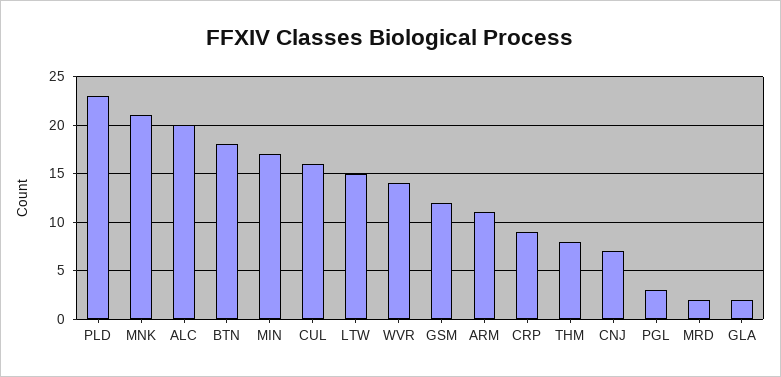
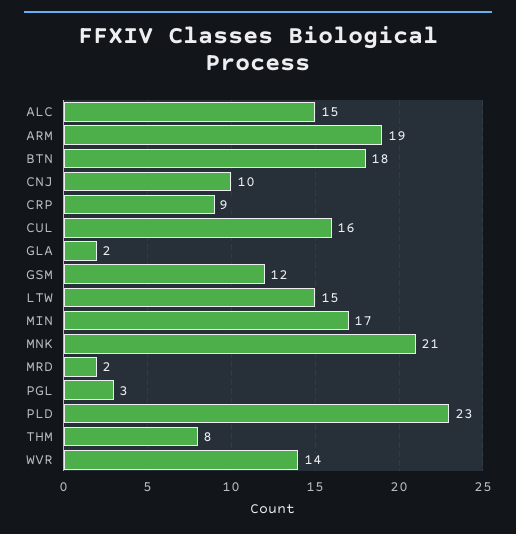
ALC: 20 -> 15
ARM: 11 -> 19
CNJ: 7 -> 10

